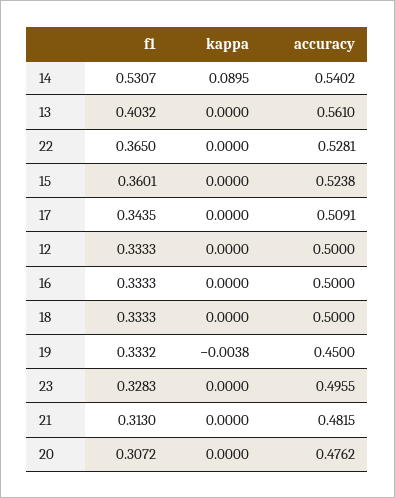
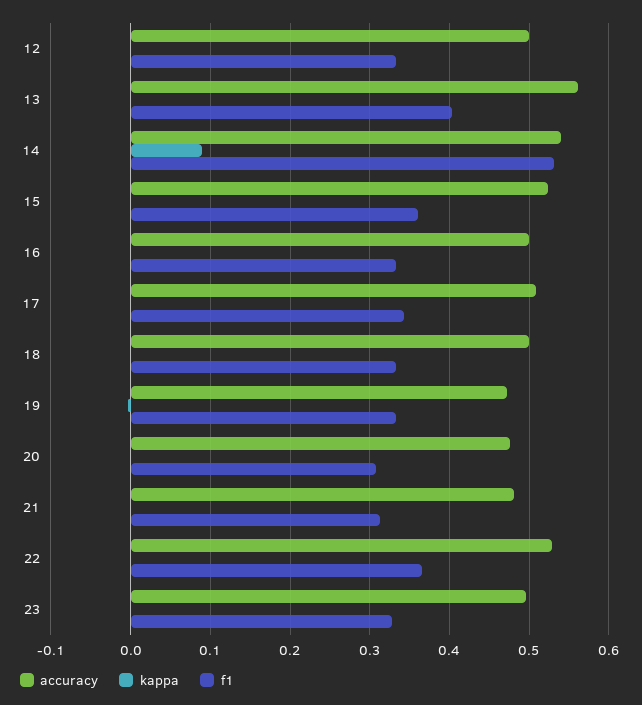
accuracy, 19: 0.45 -> 0.47

